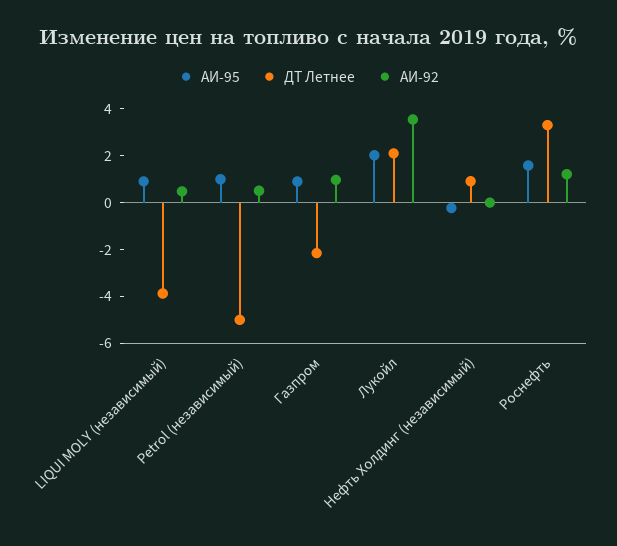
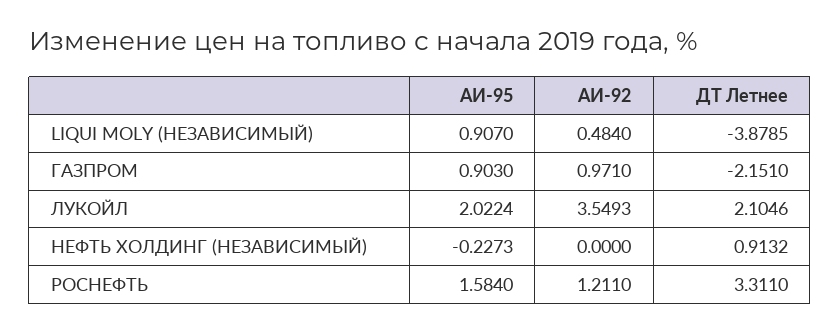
АИ-95, Petrol (независимый): 1 -> none
ДТ Летнее, Petrol (независимый): -5 -> none
АИ-92, Petrol (независимый): 0.5 -> none

